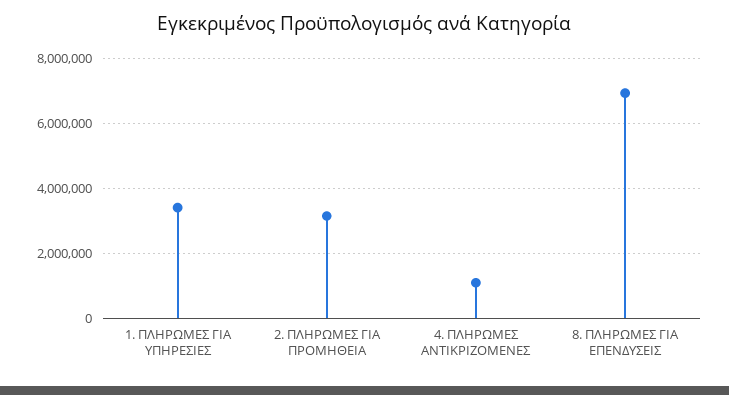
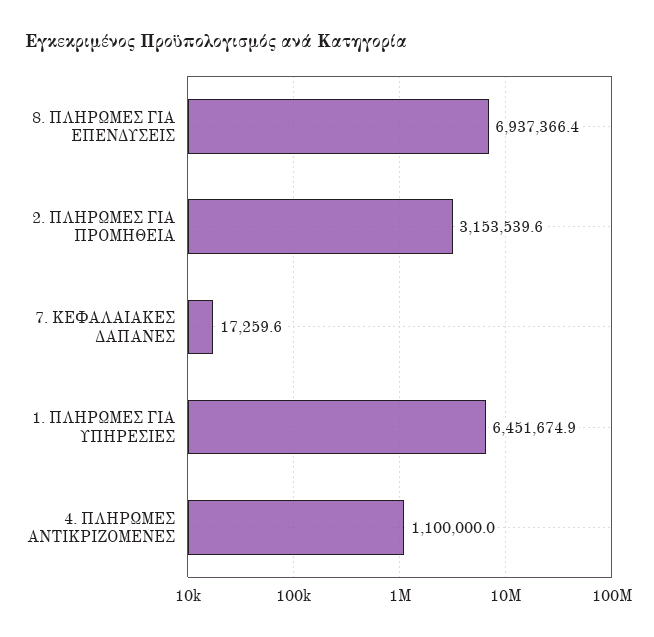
1. ΠΛΗΡΩΜΕΣ ΓΙΑ ΥΠΗΡΕΣΙΕΣ: 3400000 -> 6451674.9
7. ΚΕΦΑΛΑΙΑΚΕΣ ΔΑΠΑΝΕΣ: none -> 17259.6

